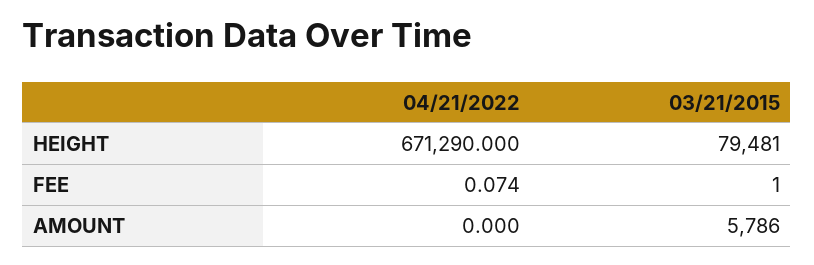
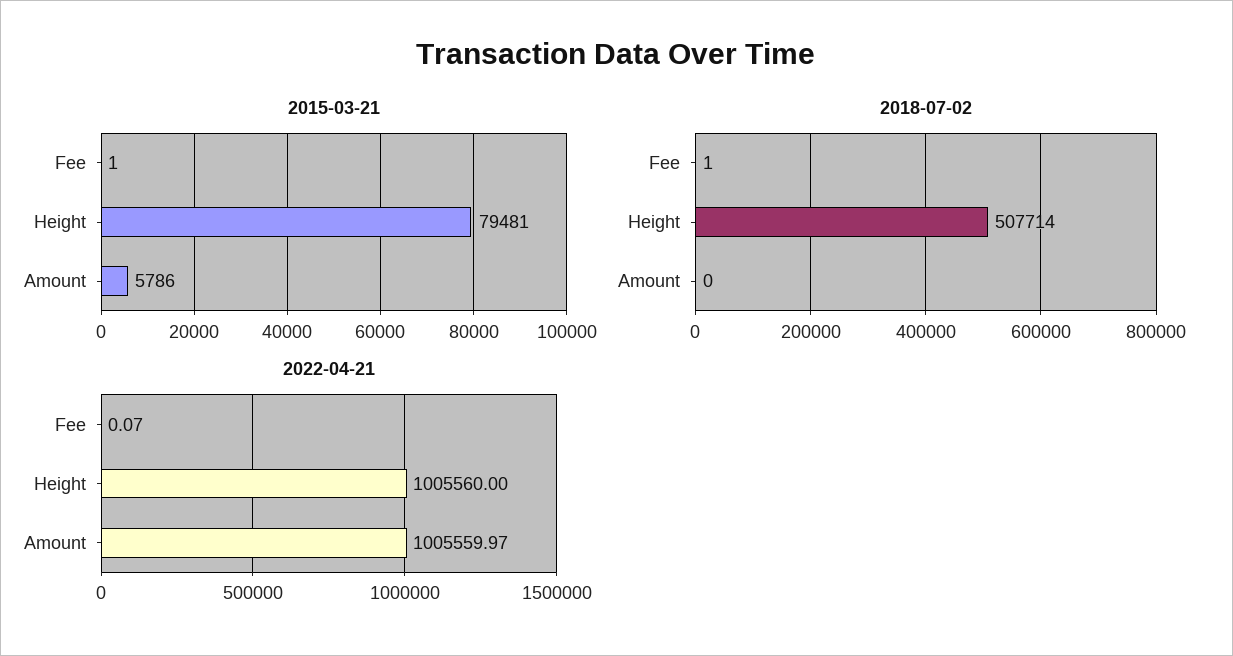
04/21/2022, HEIGHT: 671290 -> 1005560
04/21/2022, AMOUNT: 0 -> 1005559.97
2018-07-02, FEE: none -> 1
2018-07-02, HEIGHT: none -> 507714
2018-07-02, AMOUNT: none -> 0

